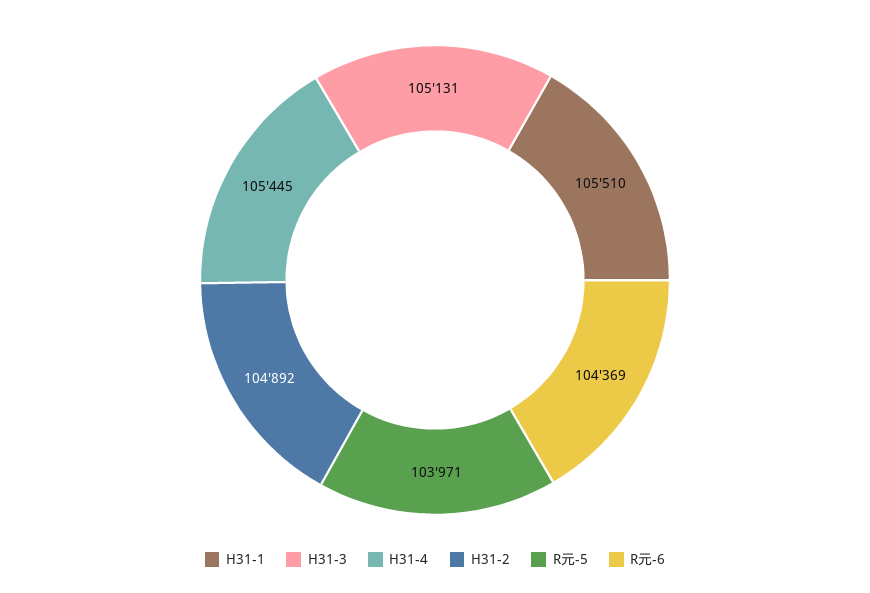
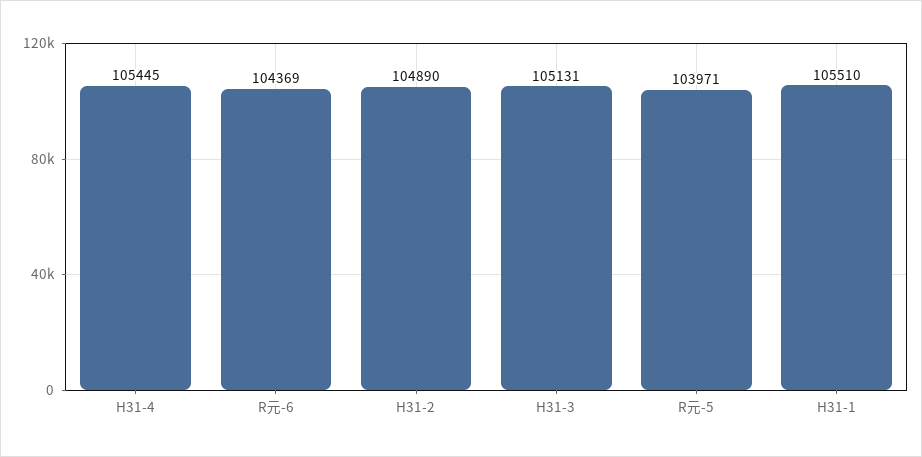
H31-2: 104892 -> 104890

